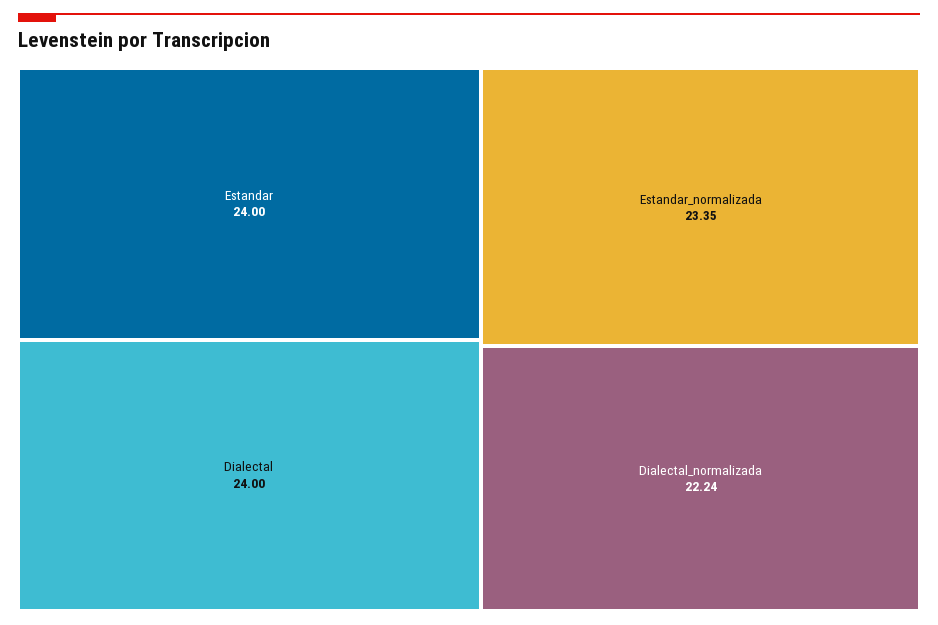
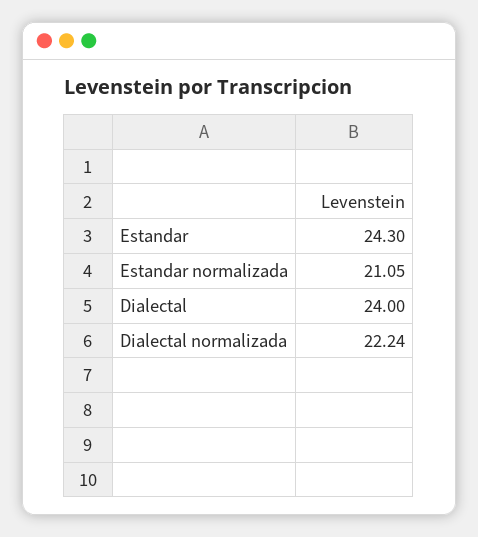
Estandar: 24 -> 24.3
Estandar_normalizada: 23.35 -> 21.05

